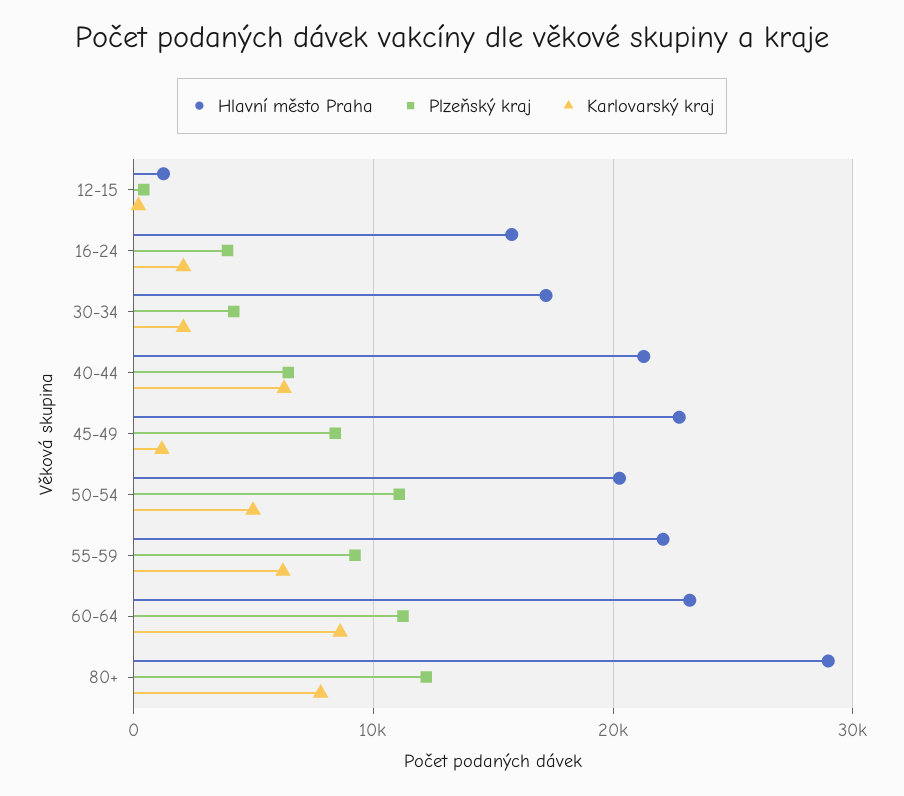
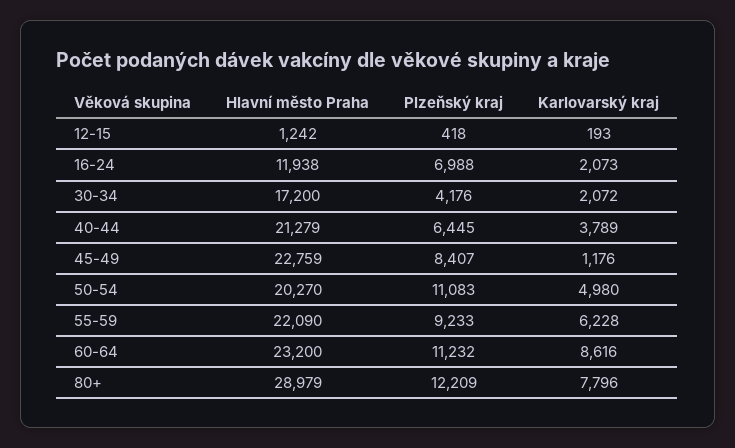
Hlavní město Praha, 16-24: 16000 -> 11938
Plzeňský kraj, 16-24: 4000 -> 6988
Karlovarský kraj, 40-44: 6000 -> 3789

